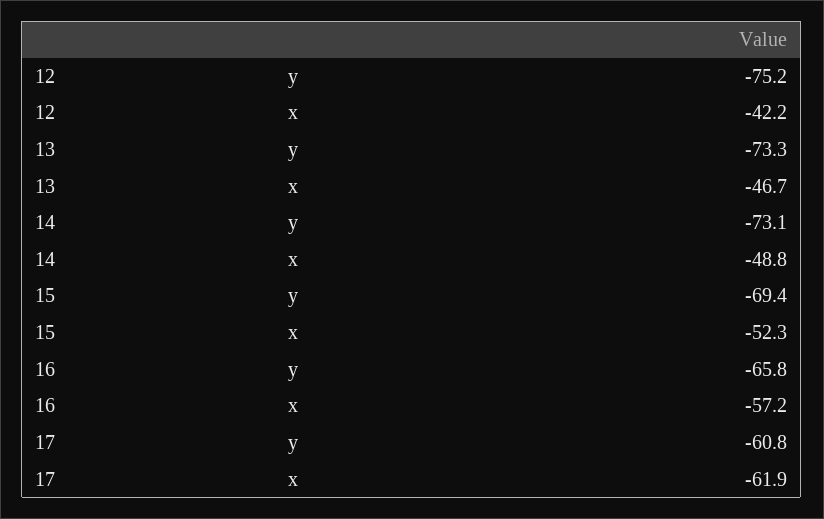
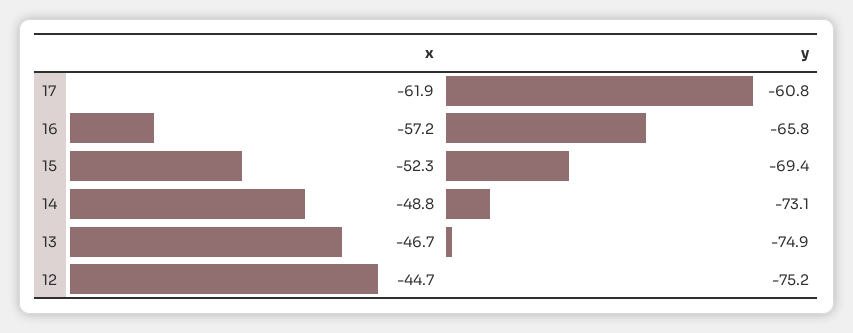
12, x: -42.2 -> -44.7
13, y: -73.3 -> -74.9

